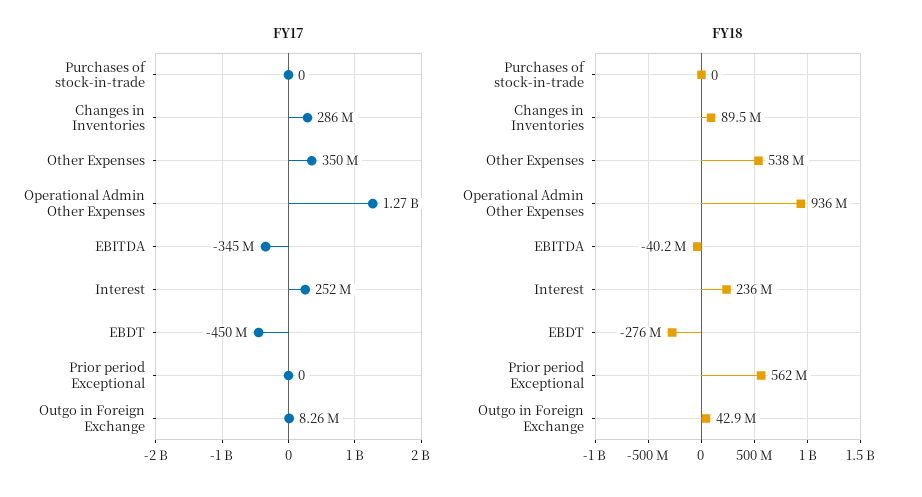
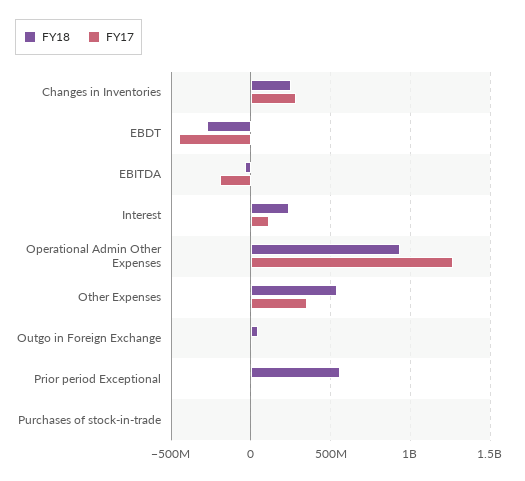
FY17, EBITDA: -345000000 -> -200000000
FY17, Interest: 252000000 -> 100000000
FY18, Changes in Inventories: 89500000 -> 250000000

